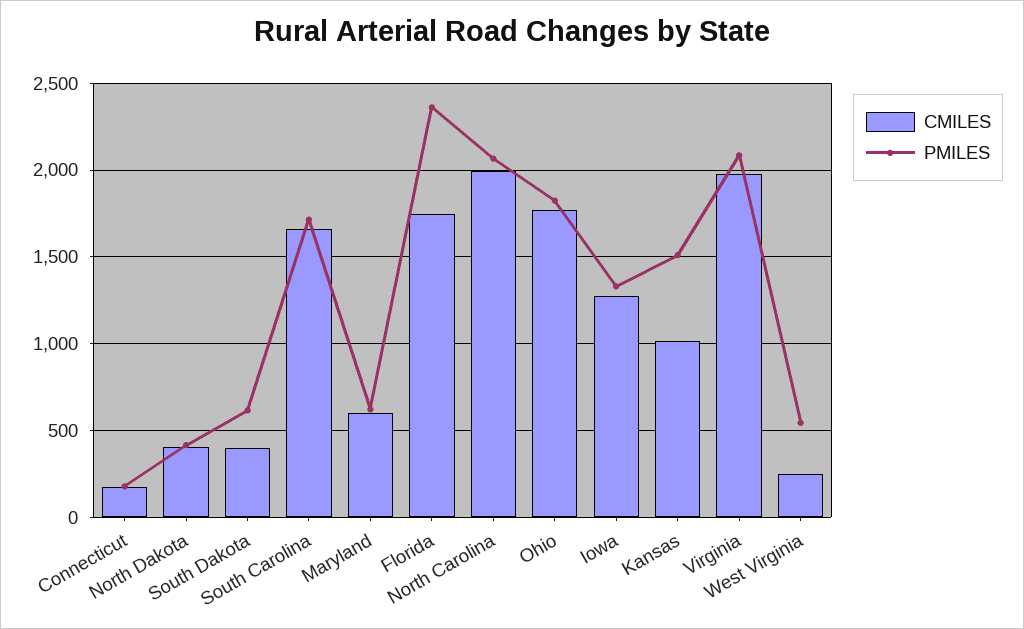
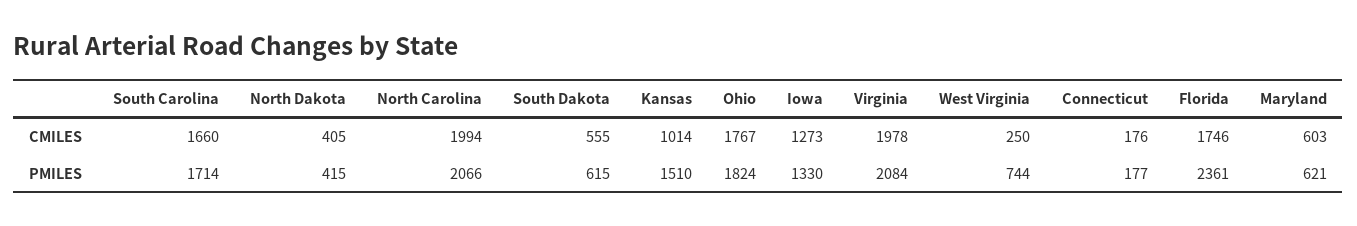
CMILES, South Dakota: 400 -> 555
PMILES, West Virginia: 550 -> 744

